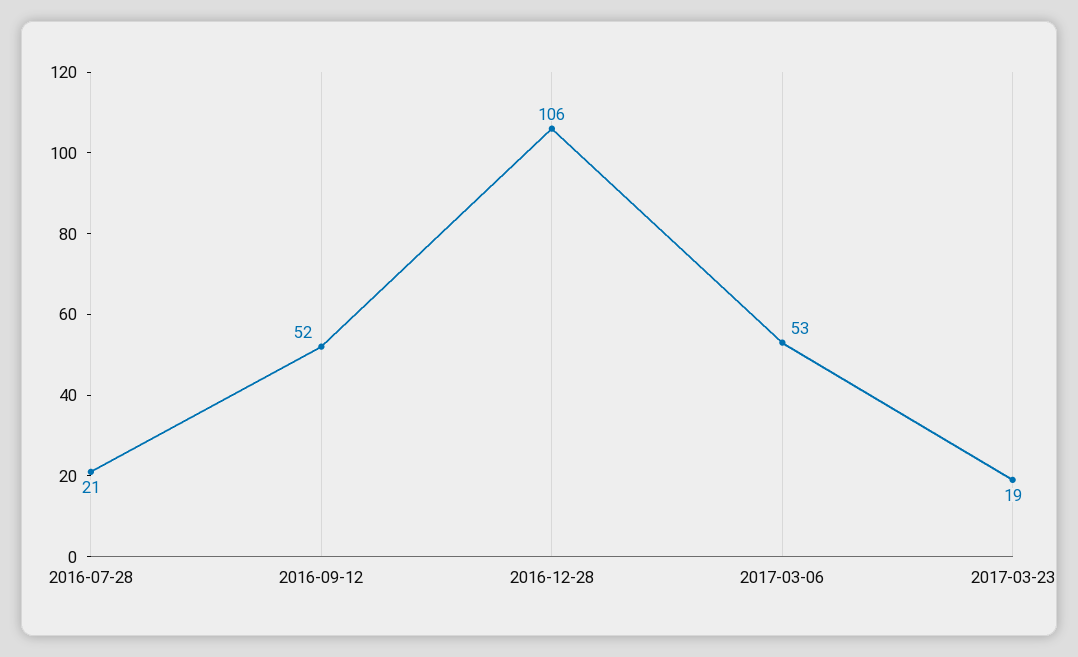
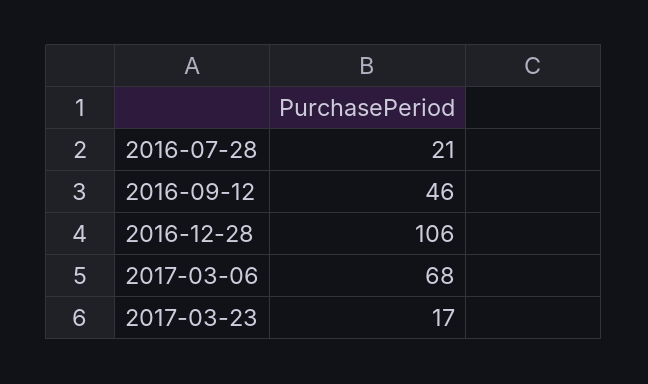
2016-09-12: 52 -> 46
2017-03-06: 53 -> 68
2017-03-23: 19 -> 17

